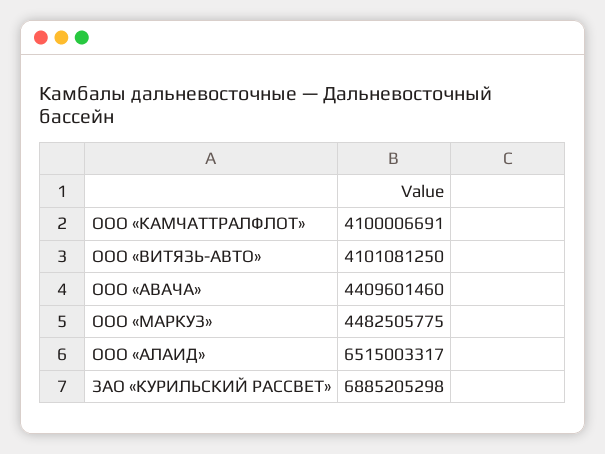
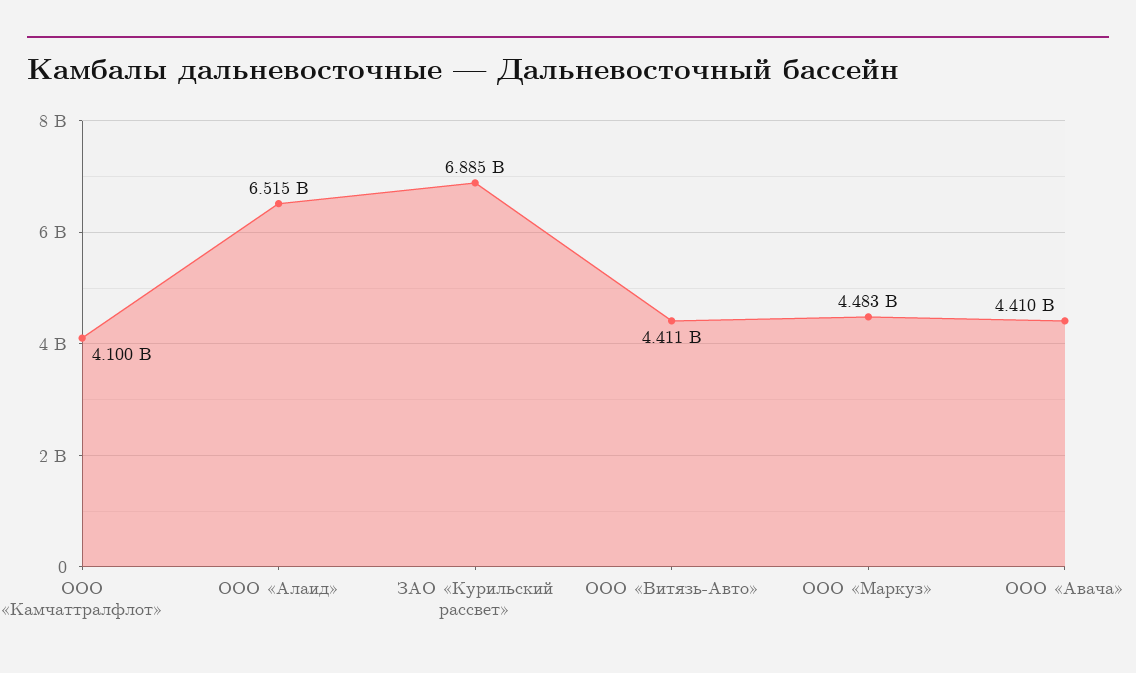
ООО «ВИТЯЗЬ-АВТО»: 4101081250 -> 4411000000

